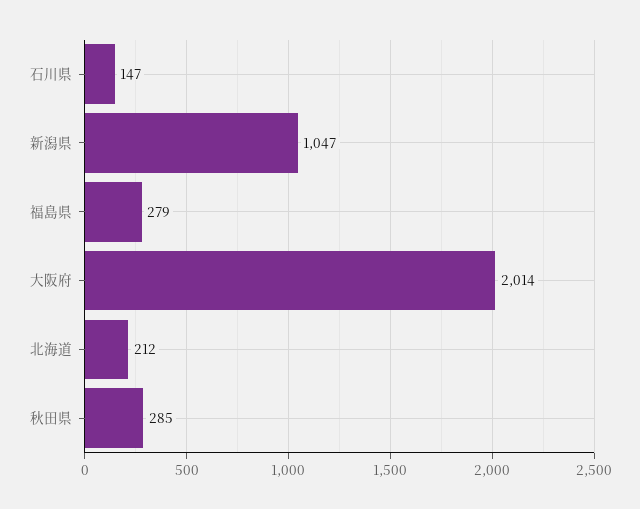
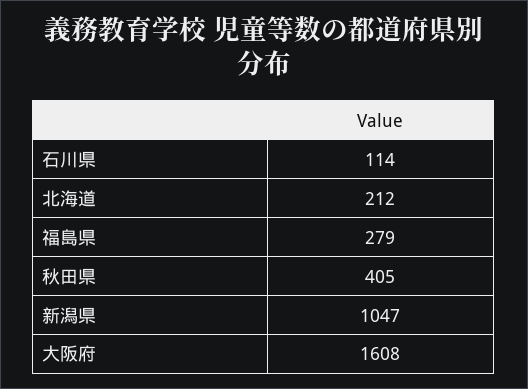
石川県: 147 -> 114
大阪府: 2014 -> 1608
秋田県: 285 -> 405

